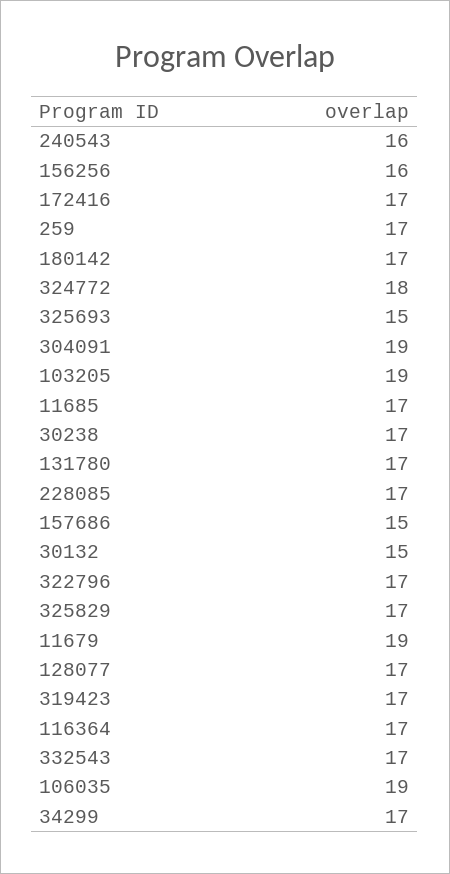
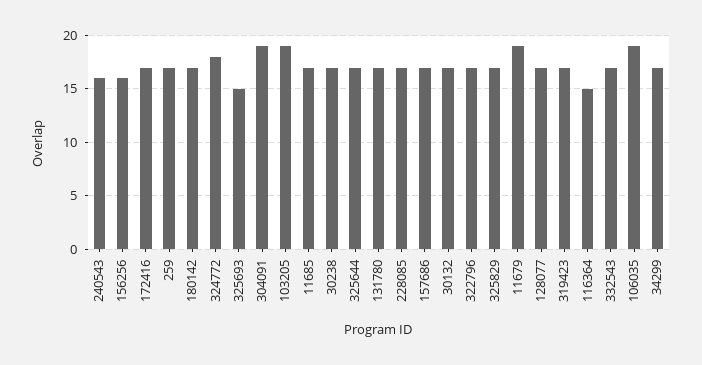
157686: 15 -> 17
30132: 15 -> 17
116364: 17 -> 15
325644: none -> 17

